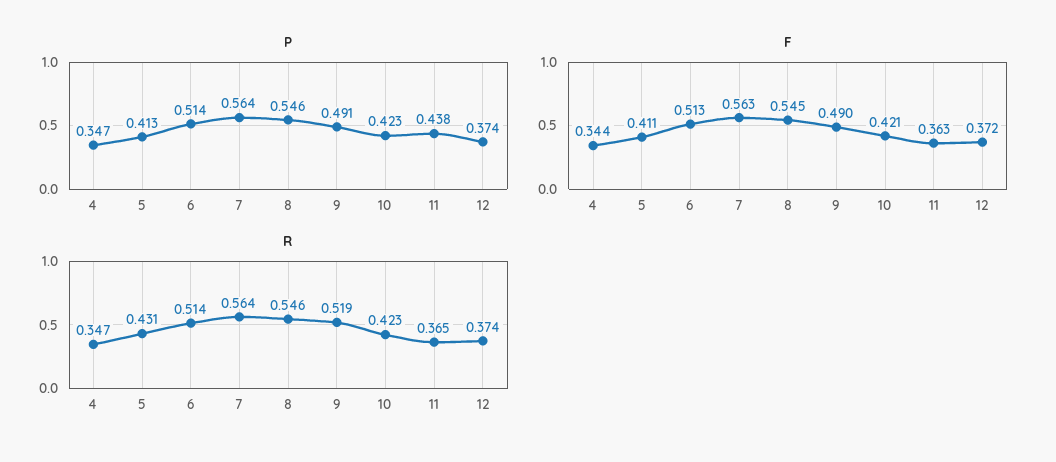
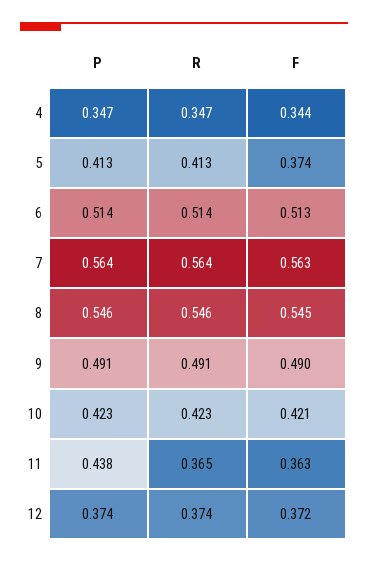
F, 5: 0.411 -> 0.374
R, 5: 0.431 -> 0.413
R, 9: 0.519 -> 0.491

